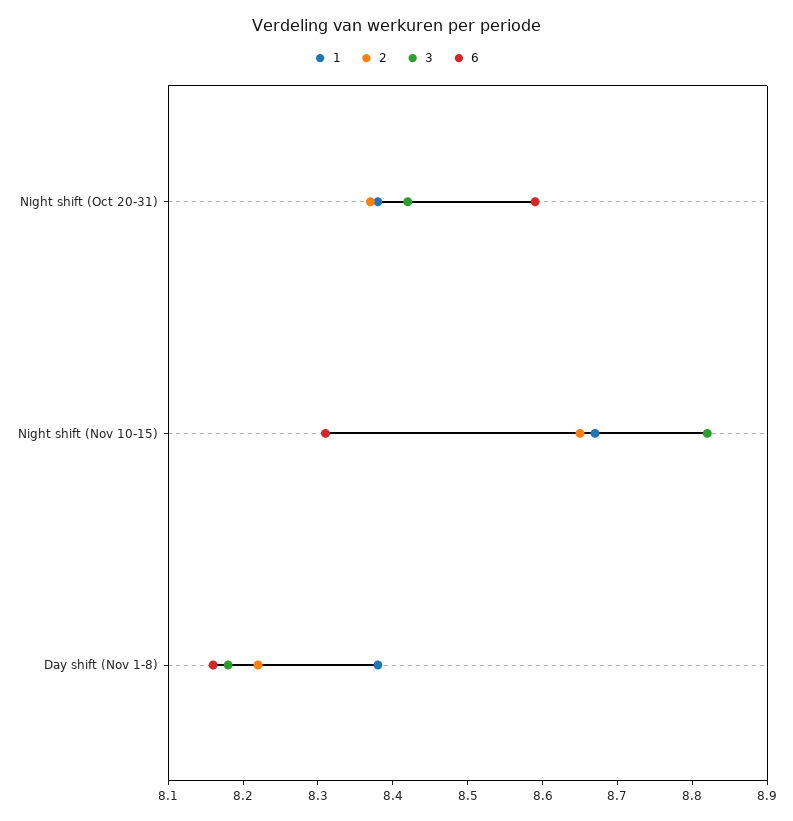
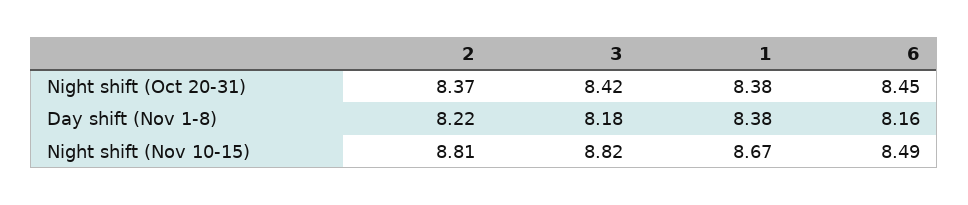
6, Night shift (Oct 20-31): 8.6 -> 8.45
2, Night shift (Nov 10-15): 8.65 -> 8.81
6, Night shift (Nov 10-15): 8.3 -> 8.49

